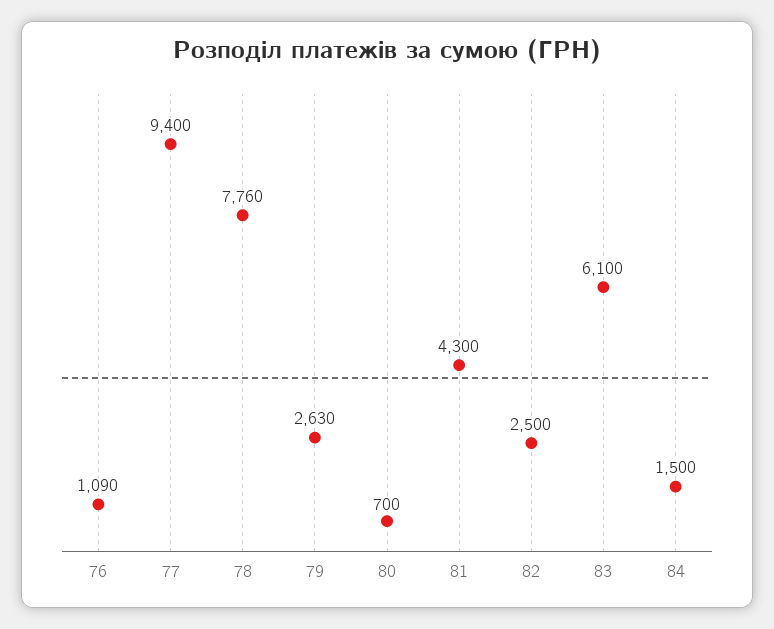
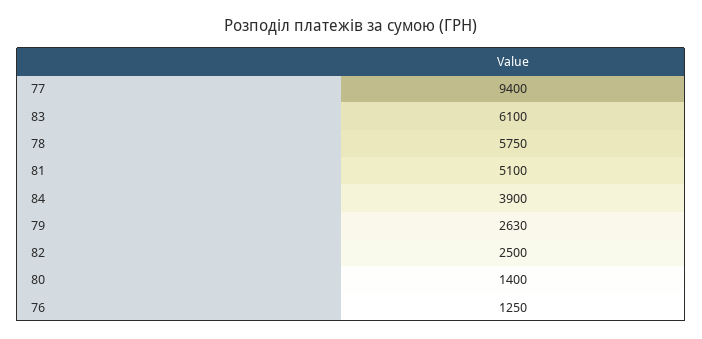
76: 1090 -> 1250
78: 7760 -> 5750
80: 700 -> 1400
81: 4300 -> 5100
84: 1500 -> 3900

